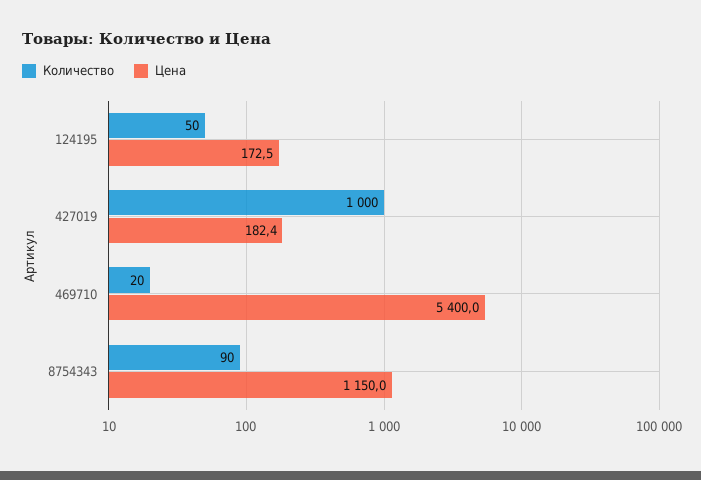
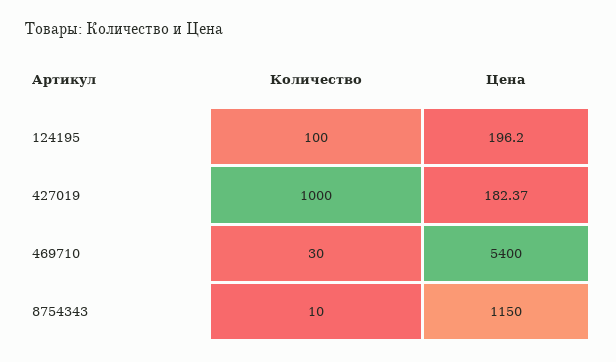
Количество, 124195: 50 -> 100
Цена, 124195: 172.5 -> 196.2
Количество, 469710: 20 -> 30
Количество, 8754343: 90 -> 10

